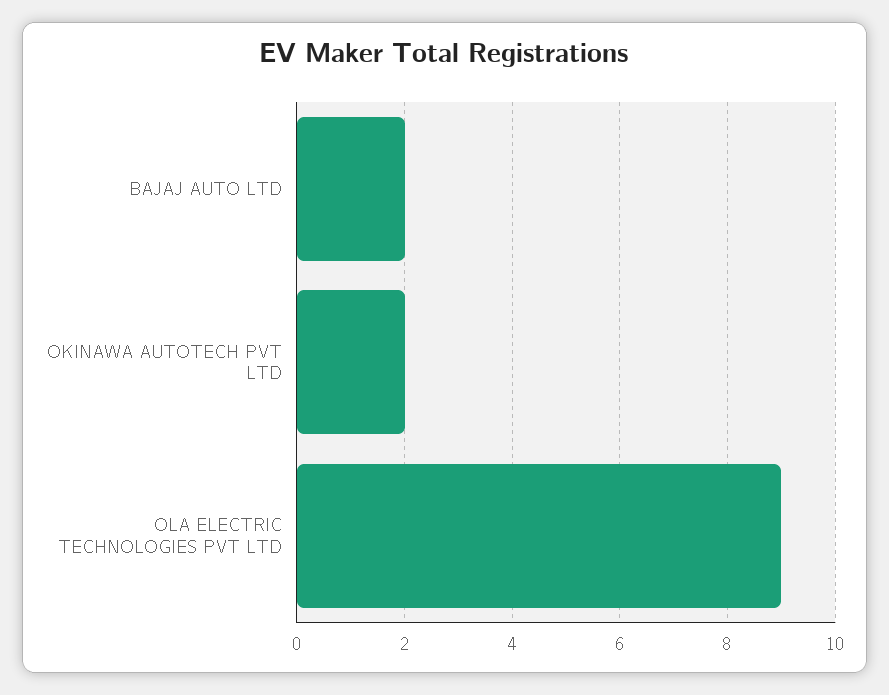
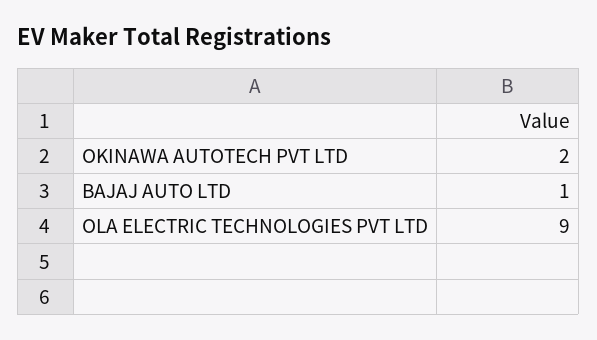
BAJAJ AUTO LTD: 2 -> 1

